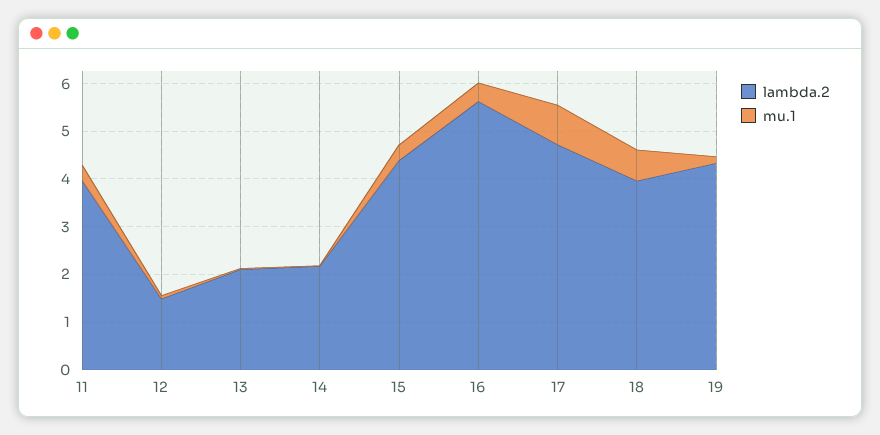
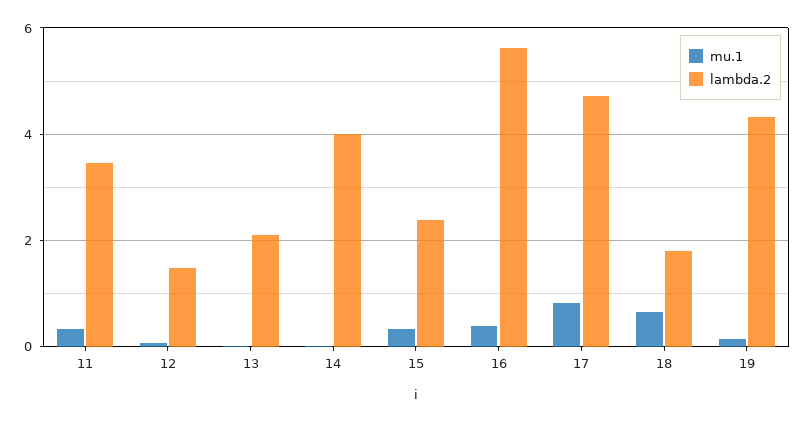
lambda.2, 11: 4 -> 3.4
lambda.2, 14: 2.2 -> 4
lambda.2, 15: 4.4 -> 2.4
lambda.2, 18: 4 -> 1.8

